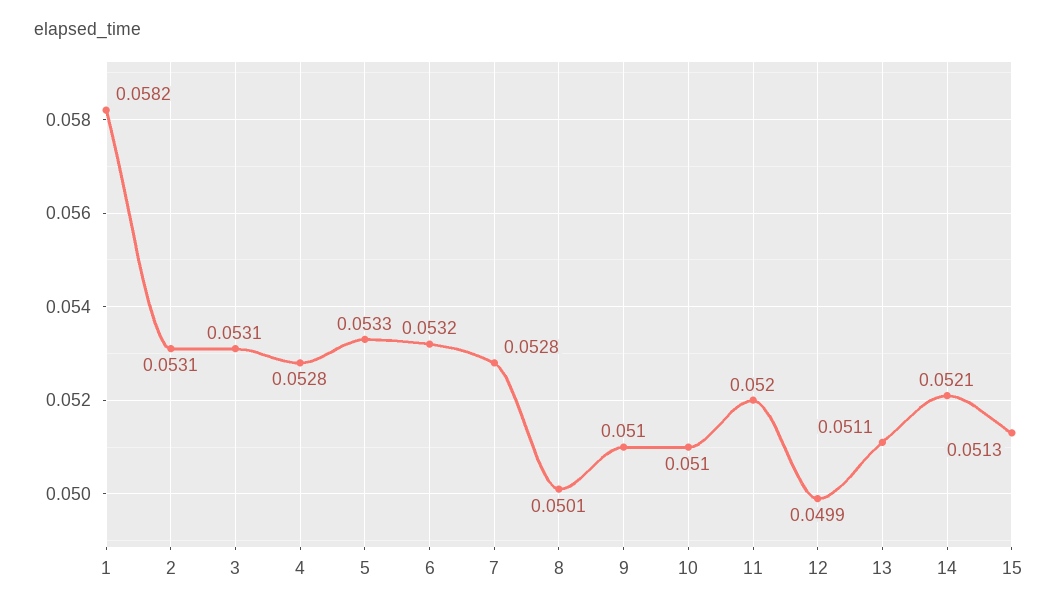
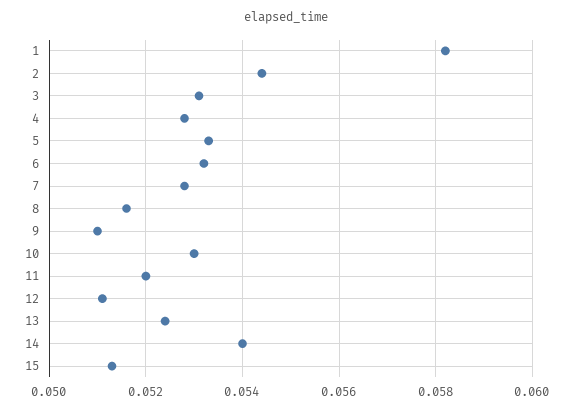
2: 0.0531 -> 0.0545
8: 0.0501 -> 0.0515
10: 0.051 -> 0.053
12: 0.0499 -> 0.051
13: 0.0511 -> 0.0525
14: 0.0521 -> 0.054

